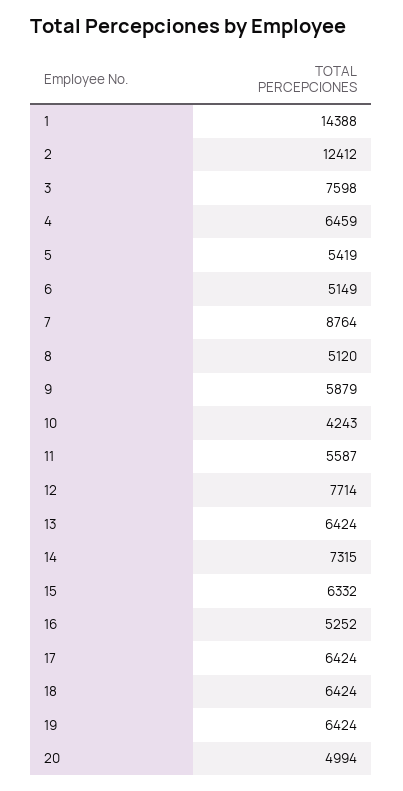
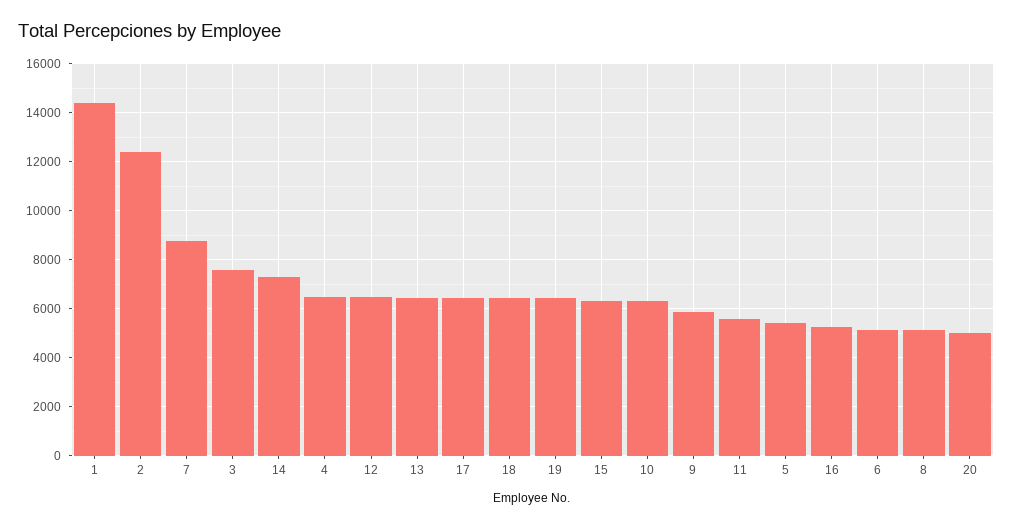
10: 4243 -> 6250
12: 7714 -> 6500

